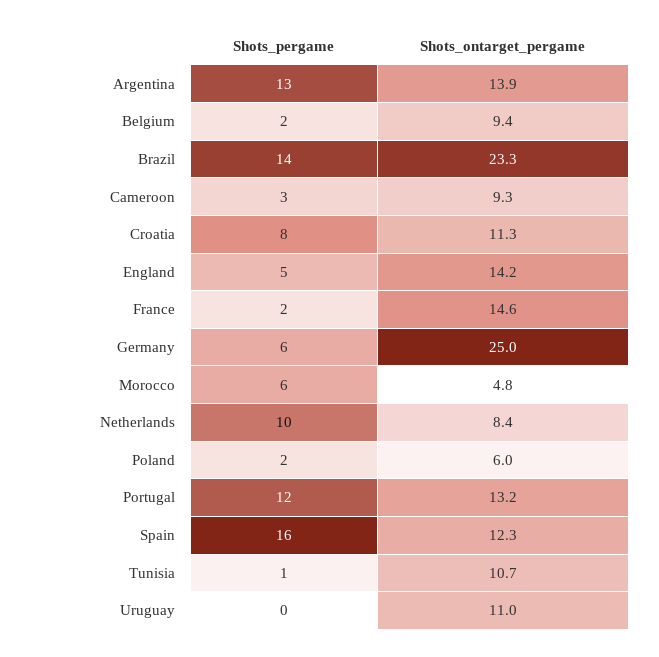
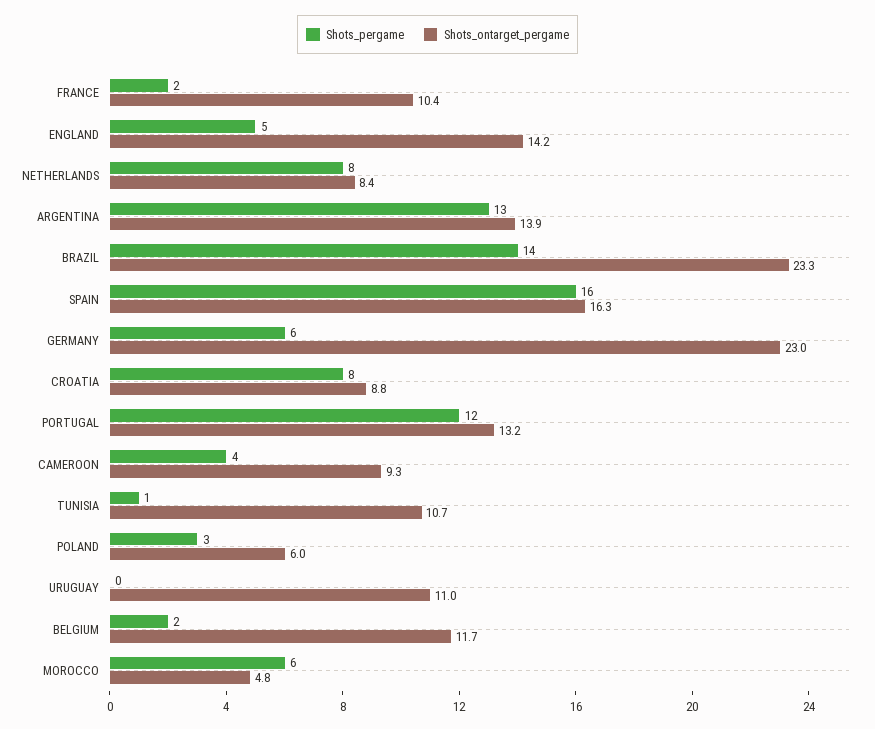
Shots_ontarget_pergame, Belgium: 9.4 -> 11.7
Shots_pergame, Cameroon: 3 -> 4
Shots_ontarget_pergame, Croatia: 11.3 -> 8.8
Shots_ontarget_pergame, France: 14.6 -> 10.4
Shots_ontarget_pergame, Germany: 25 -> 23
Shots_pergame, Netherlands: 10 -> 8
Shots_pergame, Poland: 2 -> 3
Shots_ontarget_pergame, Spain: 12.3 -> 16.3

